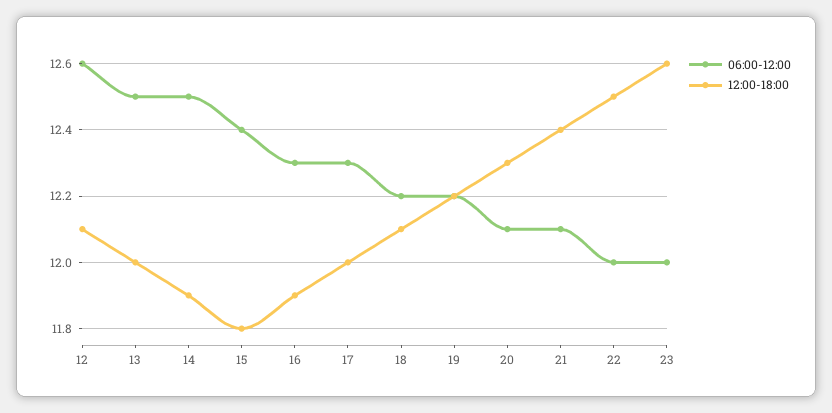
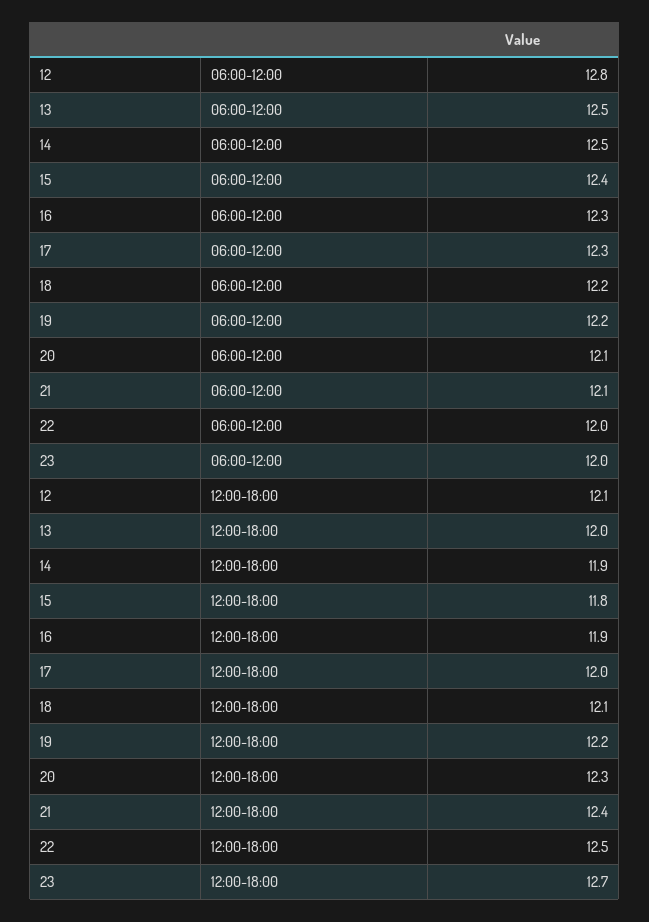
06:00-12:00, 12: 12.6 -> 12.8
12:00-18:00, 23: 12.6 -> 12.7

